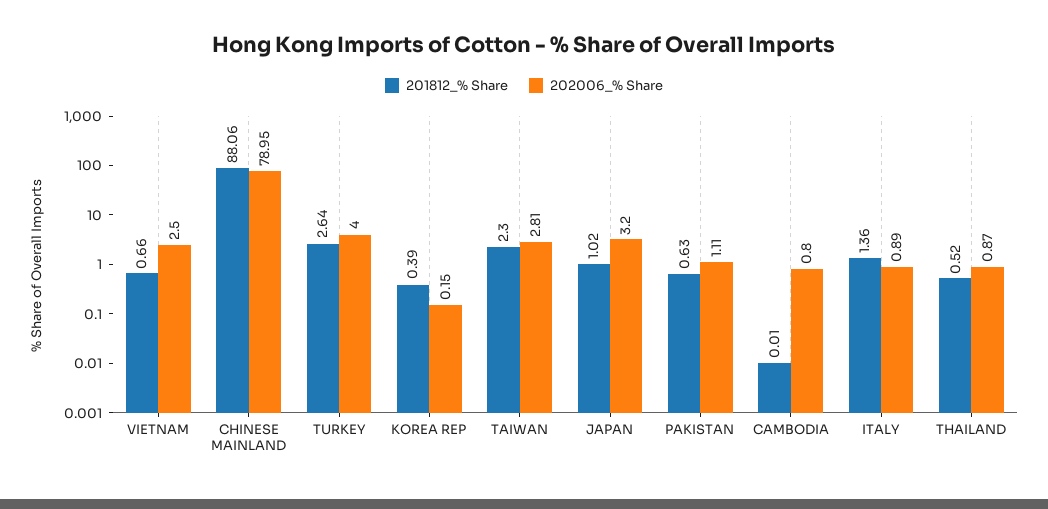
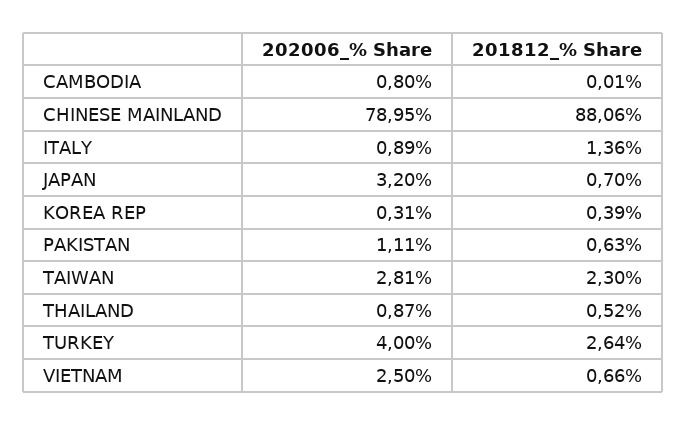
202006_% Share, KOREA REP: 0.15 -> 0.31
201812_% Share, JAPAN: 1.02 -> 0.7

